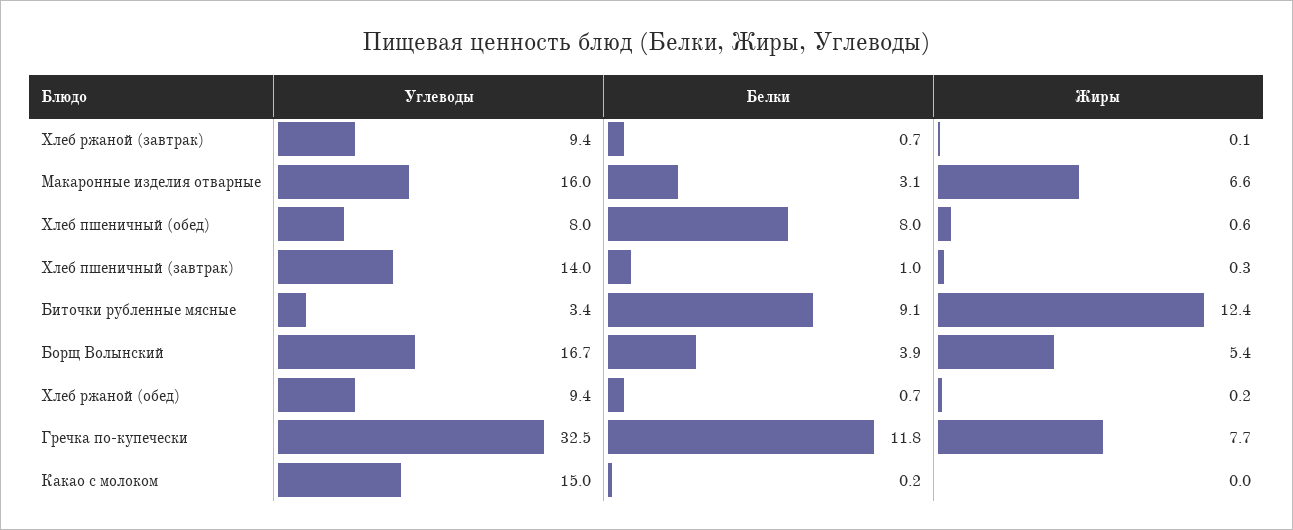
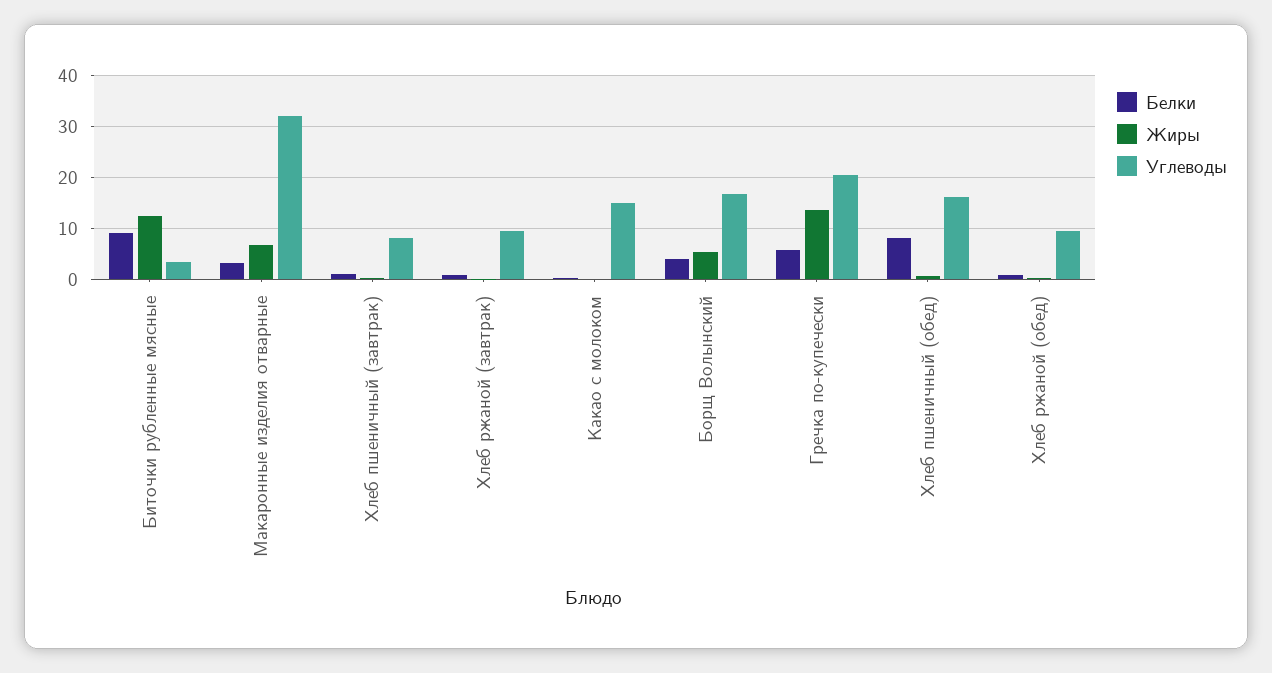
Углеводы, Макаронные изделия отварные: 16 -> 32
Углеводы, Хлеб пшеничный (обед): 8 -> 16
Углеводы, Хлеб пшеничный (завтрак): 14 -> 8
Углеводы, Гречка по-купечески: 32.5 -> 20
Белки, Гречка по-купечески: 11.8 -> 6
Жиры, Гречка по-купечески: 7.7 -> 14

